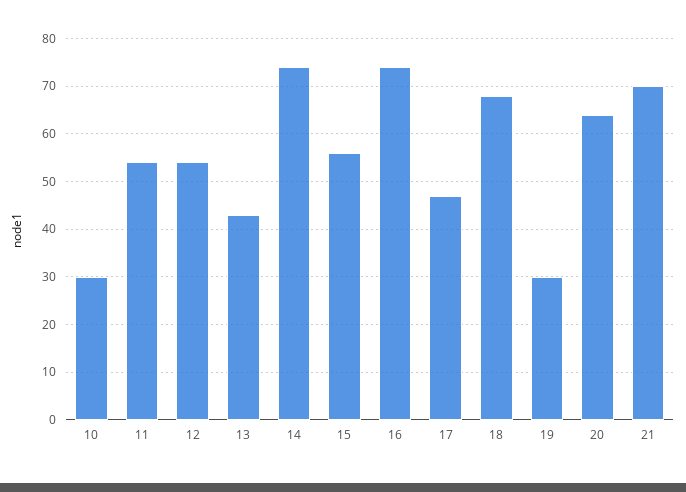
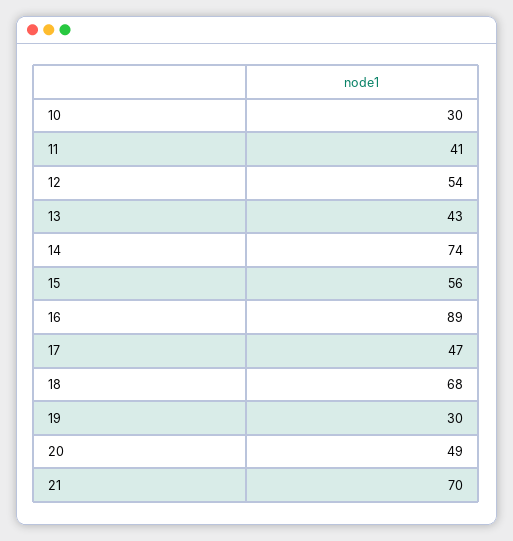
11: 55 -> 41
16: 75 -> 89
20: 65 -> 49

